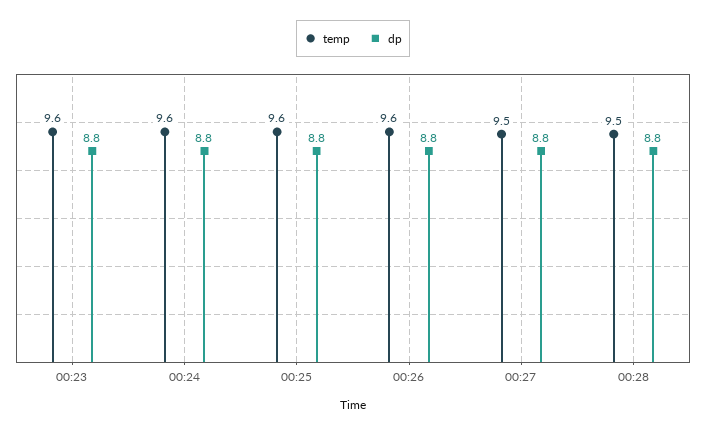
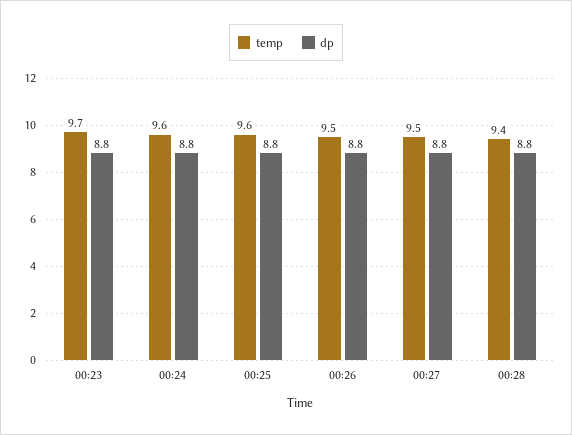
temp, 00:23: 9.6 -> 9.7
temp, 00:26: 9.6 -> 9.5
temp, 00:28: 9.5 -> 9.4

